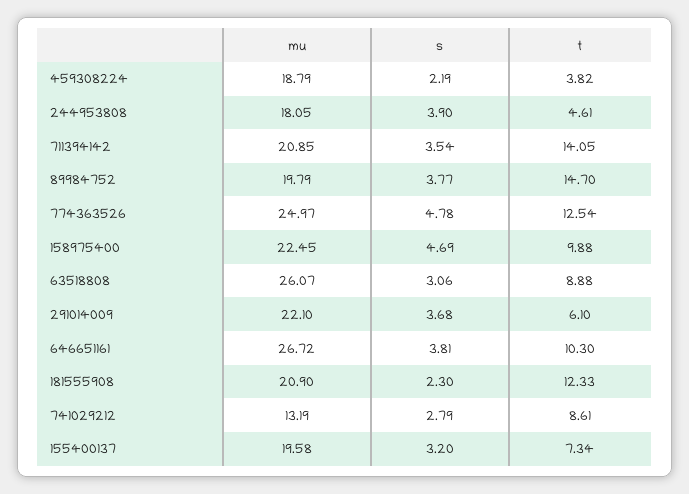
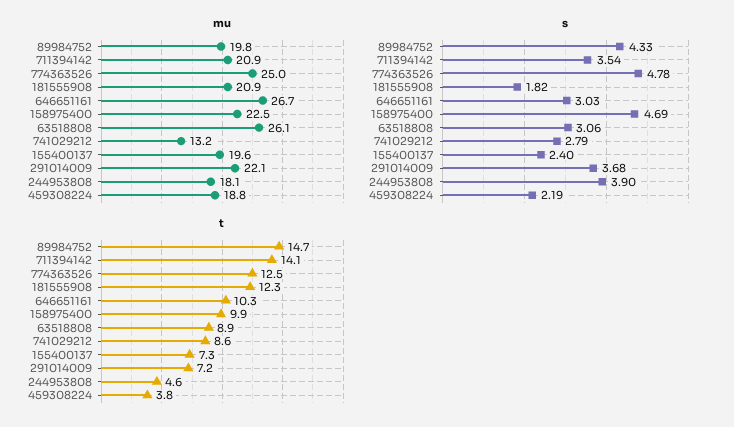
s, 89984752: 3.77 -> 4.33
t, 291014009: 6.1 -> 7.2
s, 646651161: 3.81 -> 3.03
s, 181555908: 2.3 -> 1.82
s, 155400137: 3.2 -> 2.4

